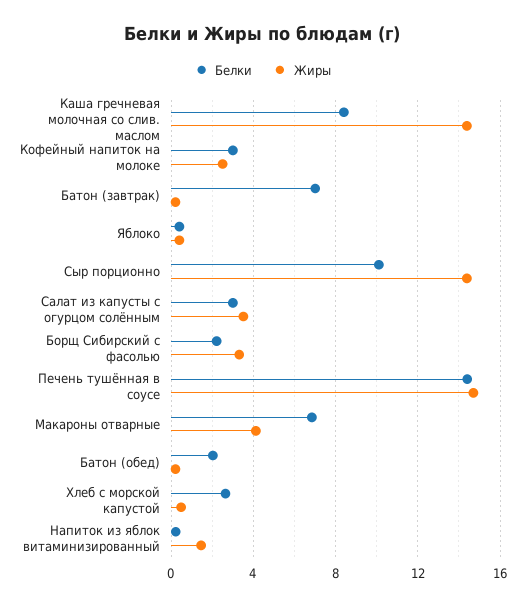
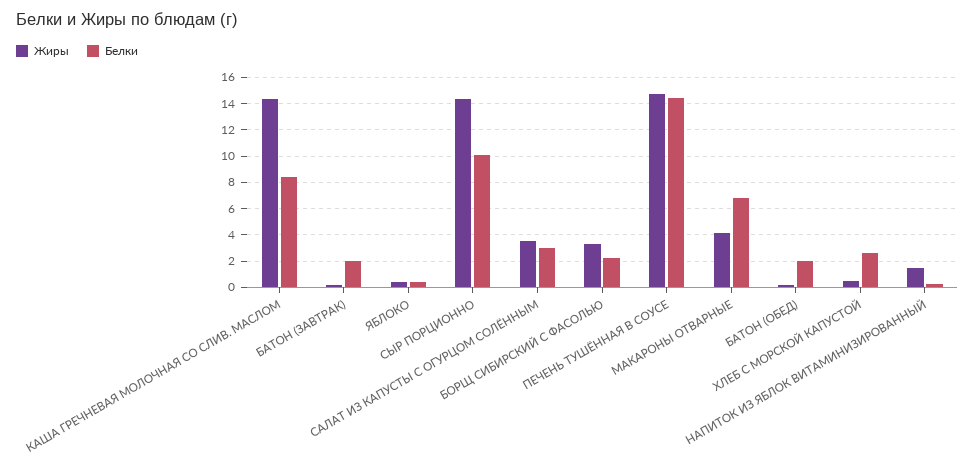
Белки, Кофейный напиток на молоке: 3 -> none
Жиры, Кофейный напиток на молоке: 2.5 -> none
Белки, Батон (завтрак): 7 -> 2

